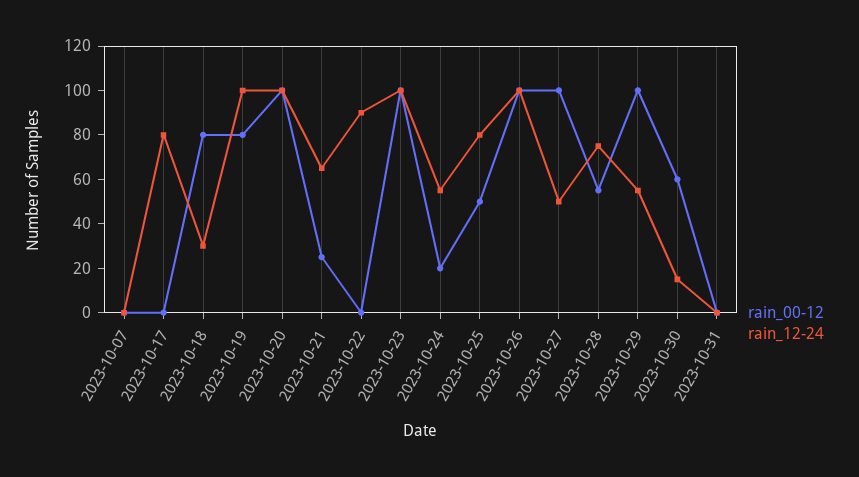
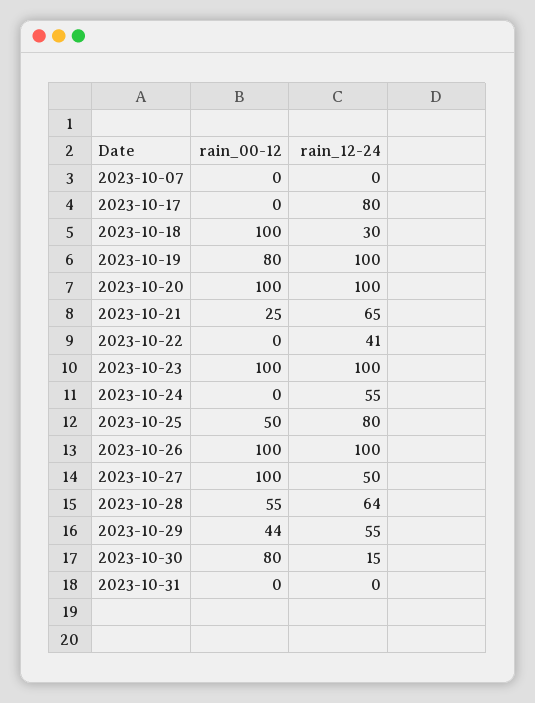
rain_00-12, 2023-10-18: 80 -> 100
rain_12-24, 2023-10-22: 90 -> 41
rain_00-12, 2023-10-24: 20 -> 0
rain_12-24, 2023-10-28: 75 -> 64
rain_00-12, 2023-10-29: 100 -> 44
rain_00-12, 2023-10-30: 60 -> 80

